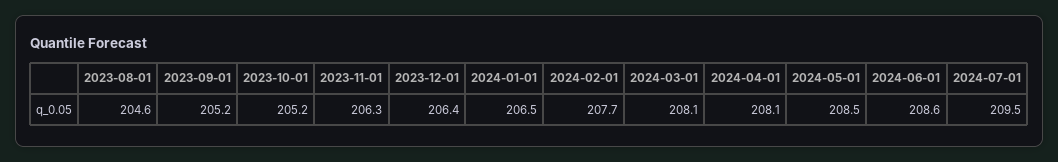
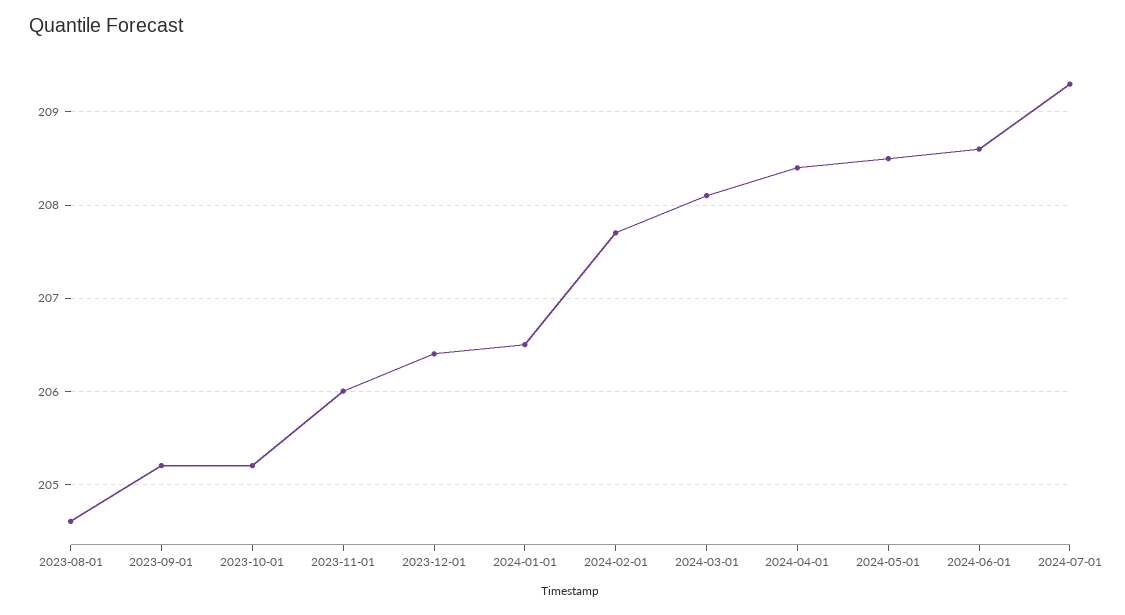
2023-11-01: 206.3 -> 206
2024-04-01: 208.1 -> 208.4
2024-07-01: 209.5 -> 209.3

